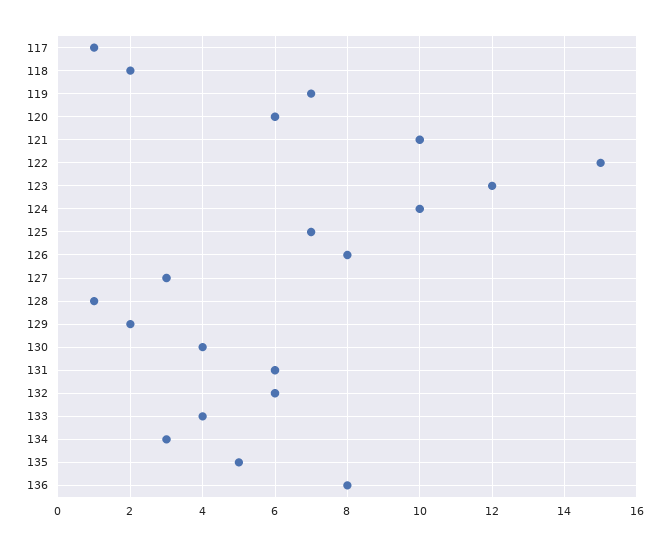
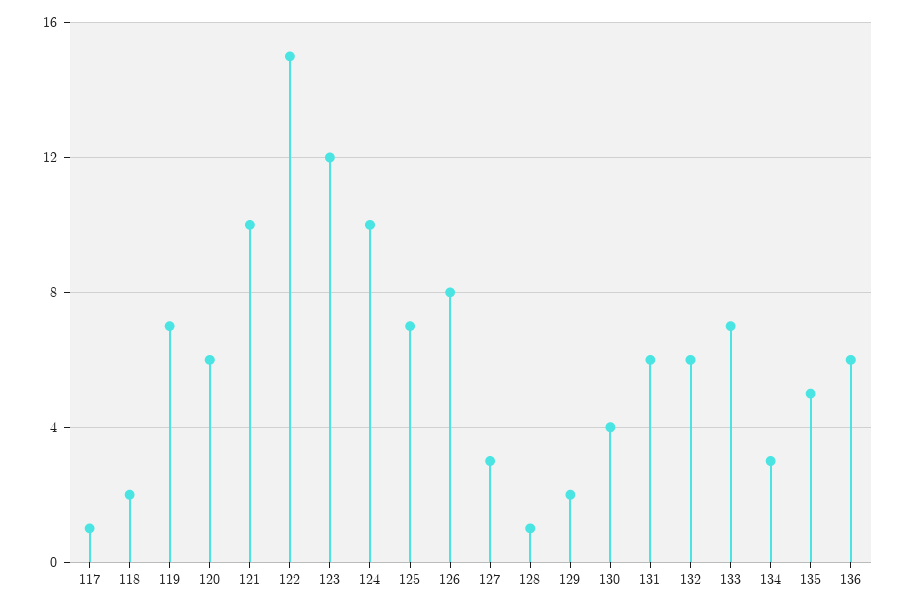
133: 4 -> 7
136: 8 -> 6

